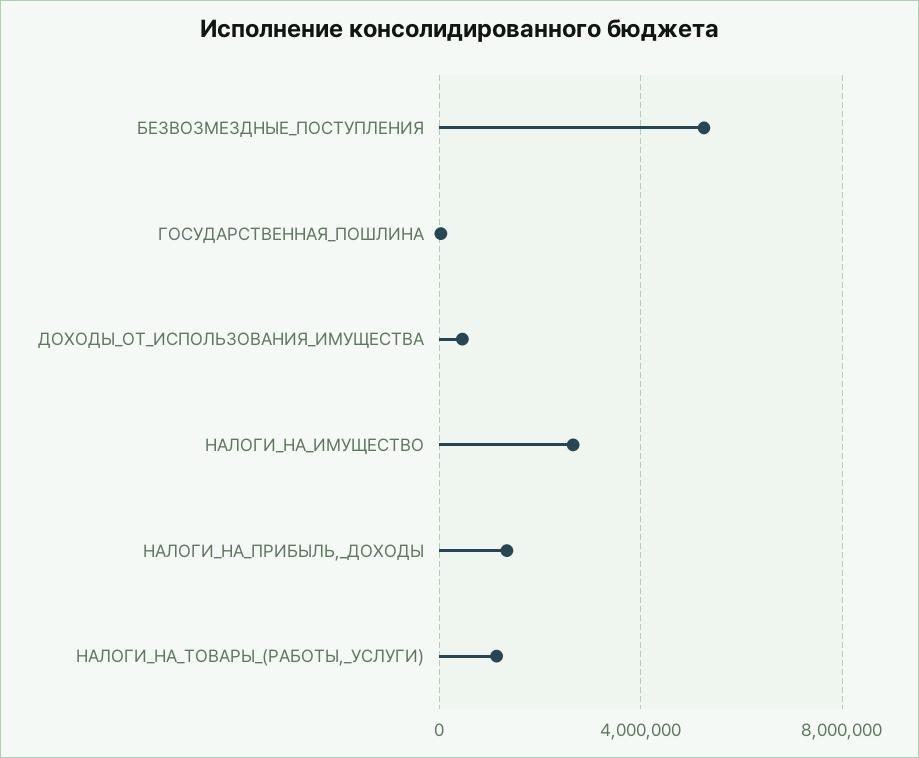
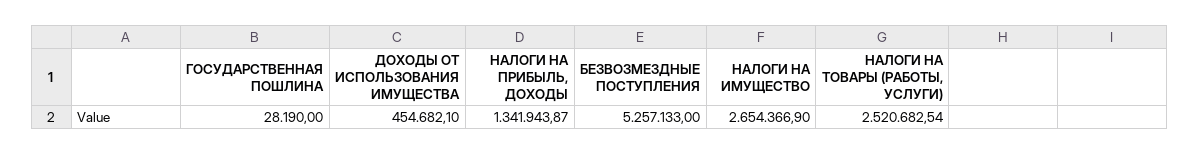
НАЛОГИ_НА_ТОВАРЫ_(РАБОТЫ,_УСЛУГИ): 1000000 -> 2520682.54

